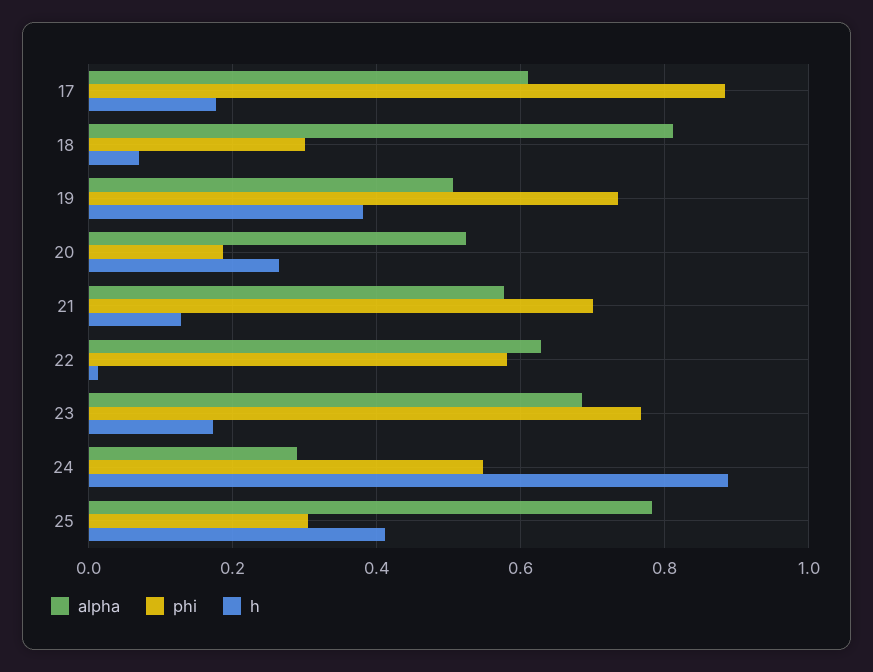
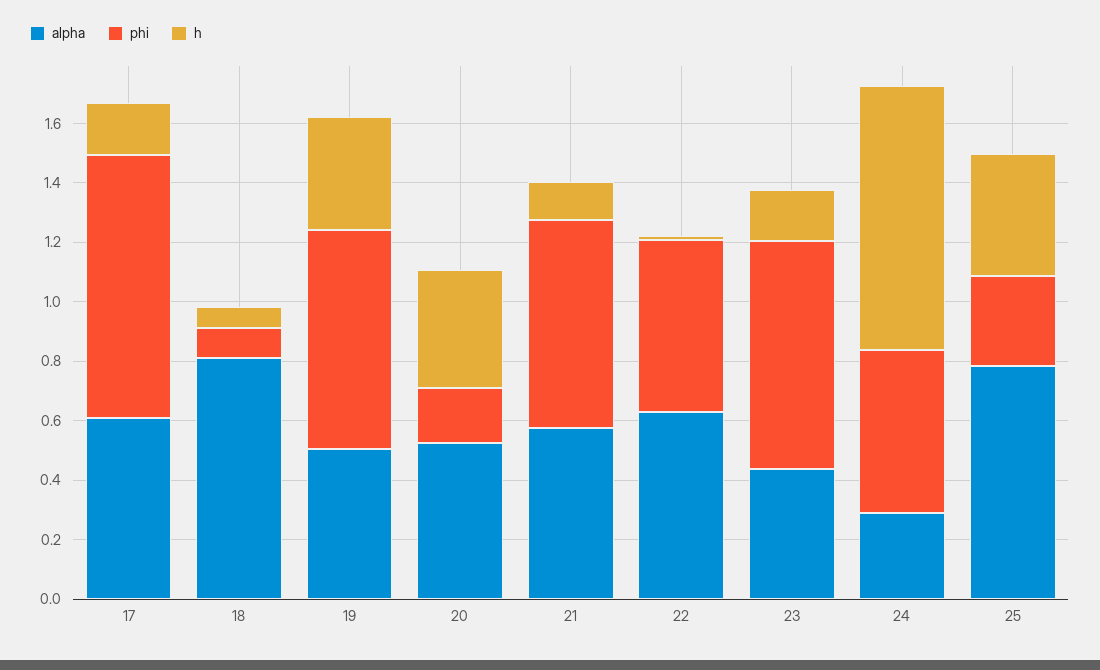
phi, 18: 0.3 -> 0.1
h, 20: 0.26 -> 0.4
alpha, 23: 0.68 -> 0.45

